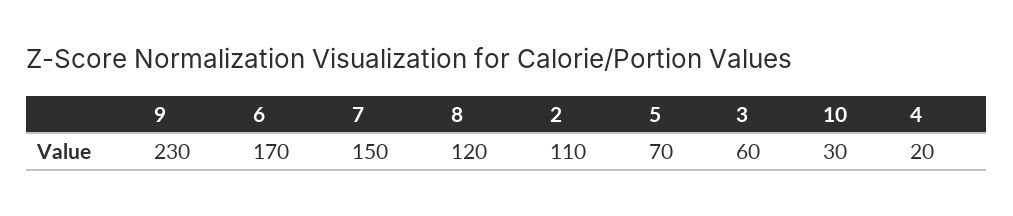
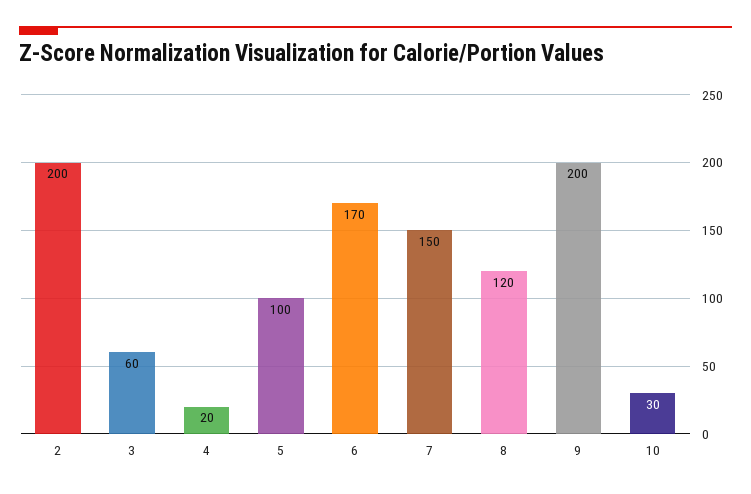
9: 230 -> 200
2: 110 -> 200
5: 70 -> 100

